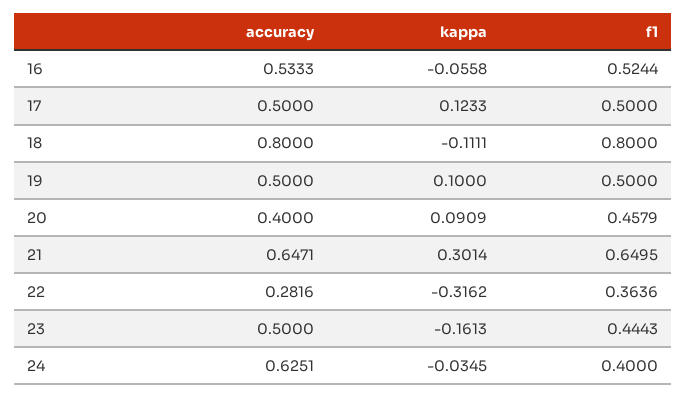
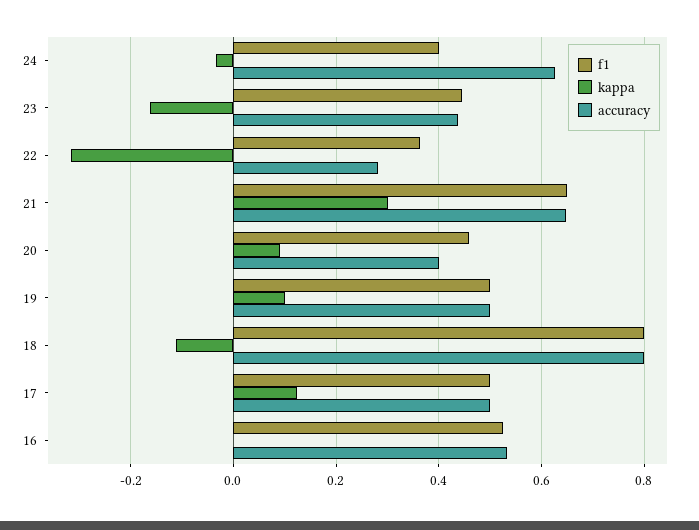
kappa, 16: -0.0558 -> 0
accuracy, 23: 0.5 -> 0.44

